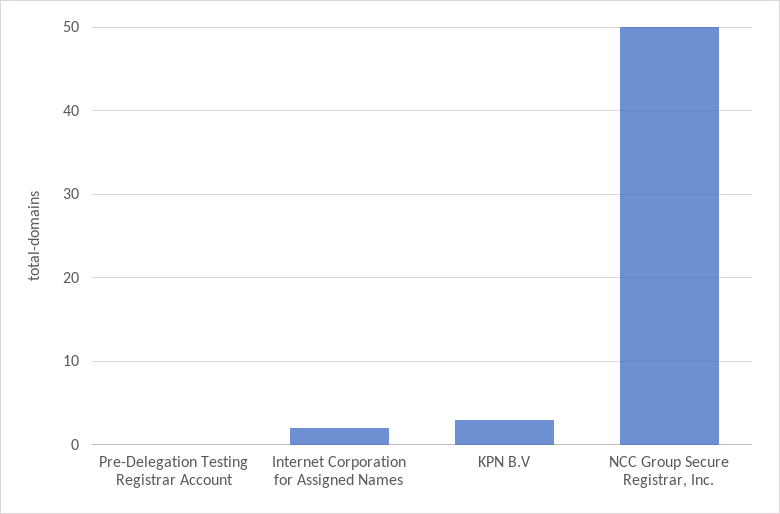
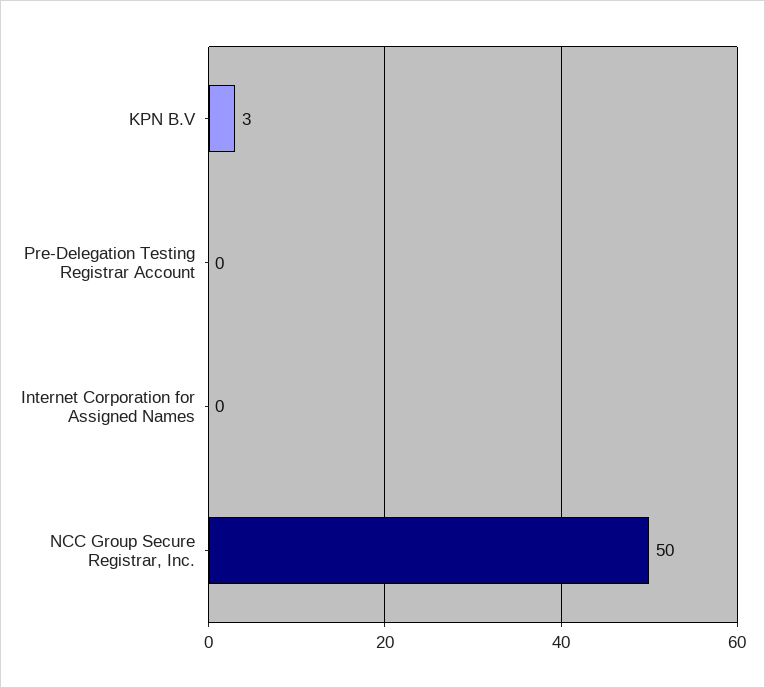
Internet Corporation for Assigned Names: 2 -> 0

